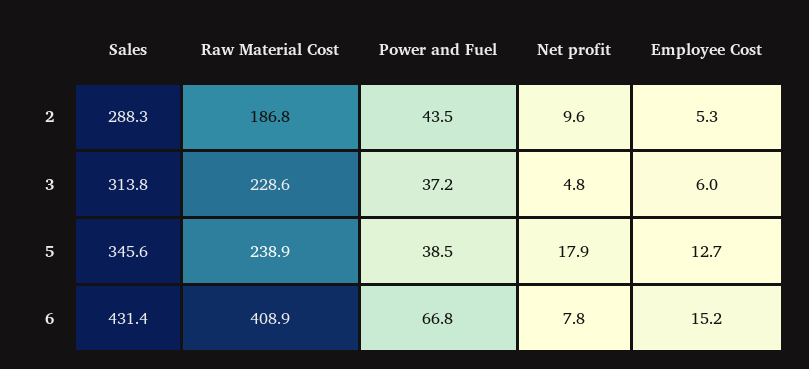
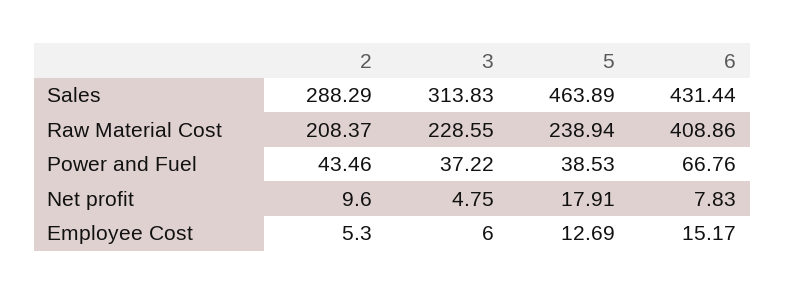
Raw Material Cost, 2: 186.8 -> 208.37
Sales, 5: 345.6 -> 463.89

